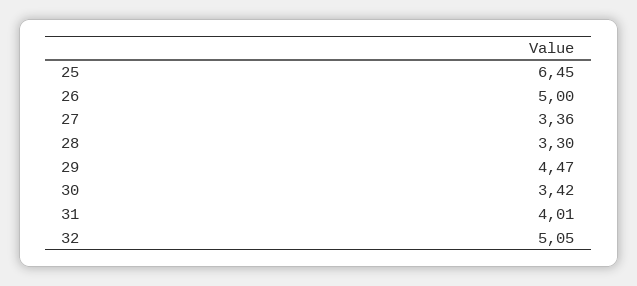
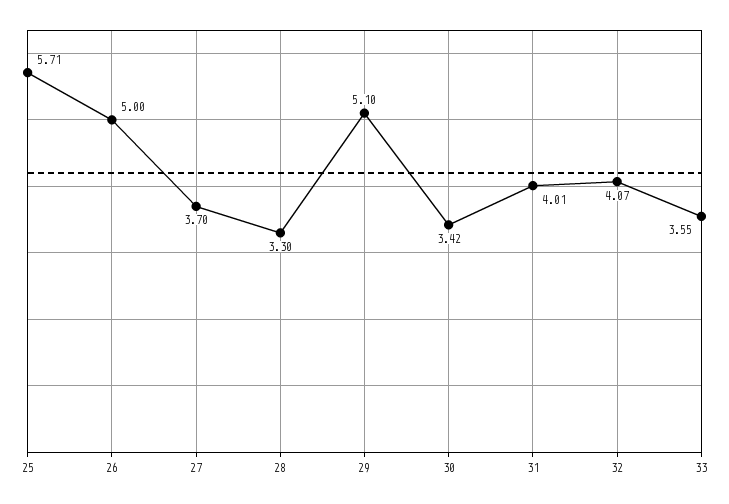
25: 6.45 -> 5.71
27: 3.36 -> 3.7
29: 4.47 -> 5.1
32: 5.05 -> 4.07
33: none -> 3.55

